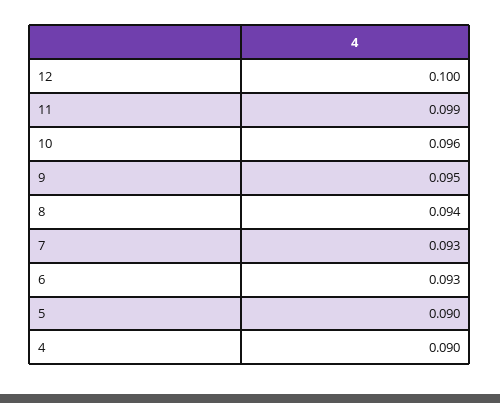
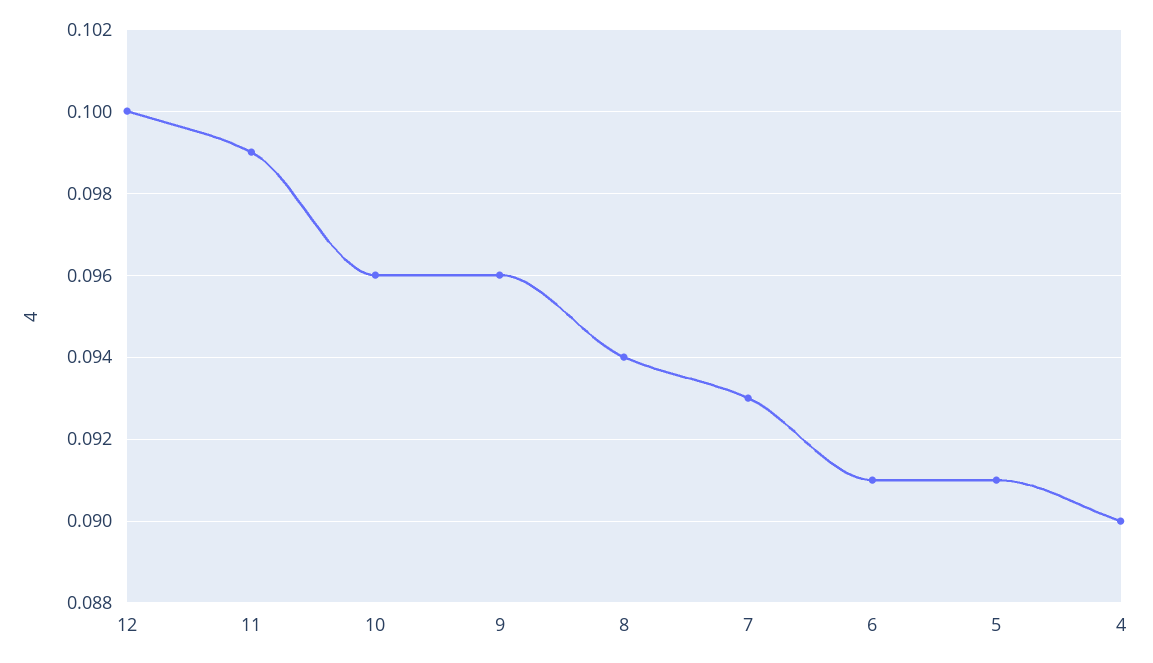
9: 0.095 -> 0.096
6: 0.093 -> 0.091
5: 0.09 -> 0.091

